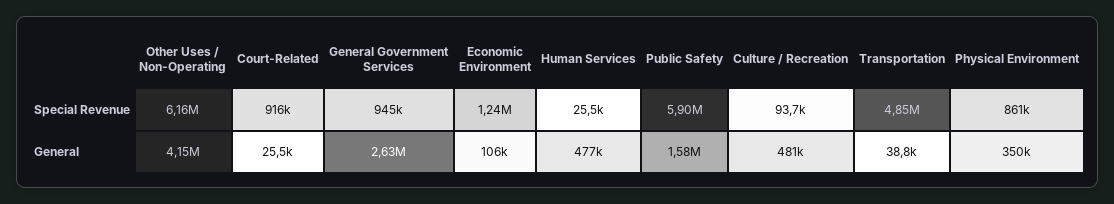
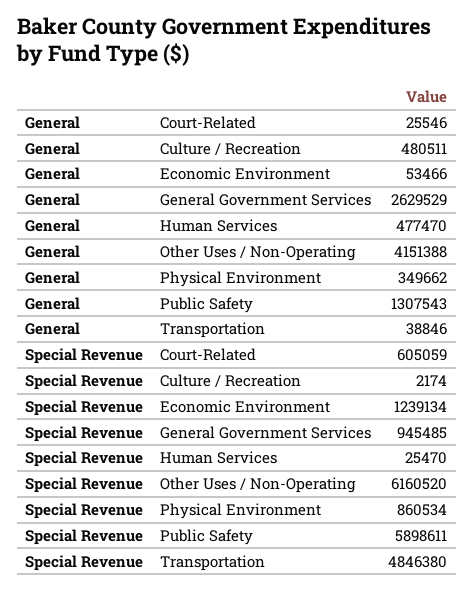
Court-Related, Special Revenue: 916000 -> 605059
Culture / Recreation, Special Revenue: 93700 -> 2174
Economic Environment, General: 106000 -> 53466
Public Safety, General: 1580000 -> 1307543

